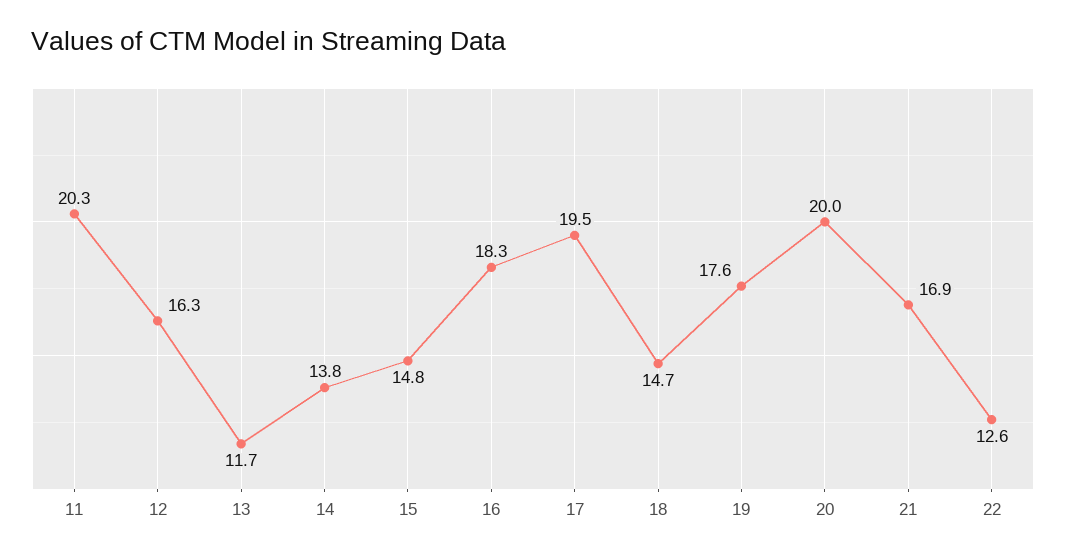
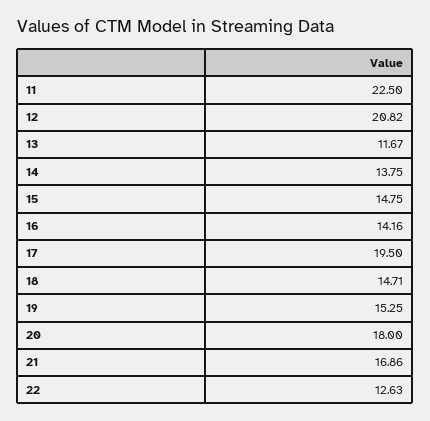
11: 20.3 -> 22.5
12: 16.3 -> 20.82
16: 18.3 -> 14.16
19: 17.6 -> 15.25
20: 20 -> 18

